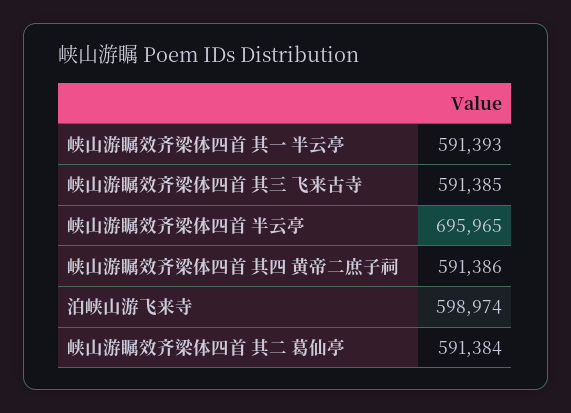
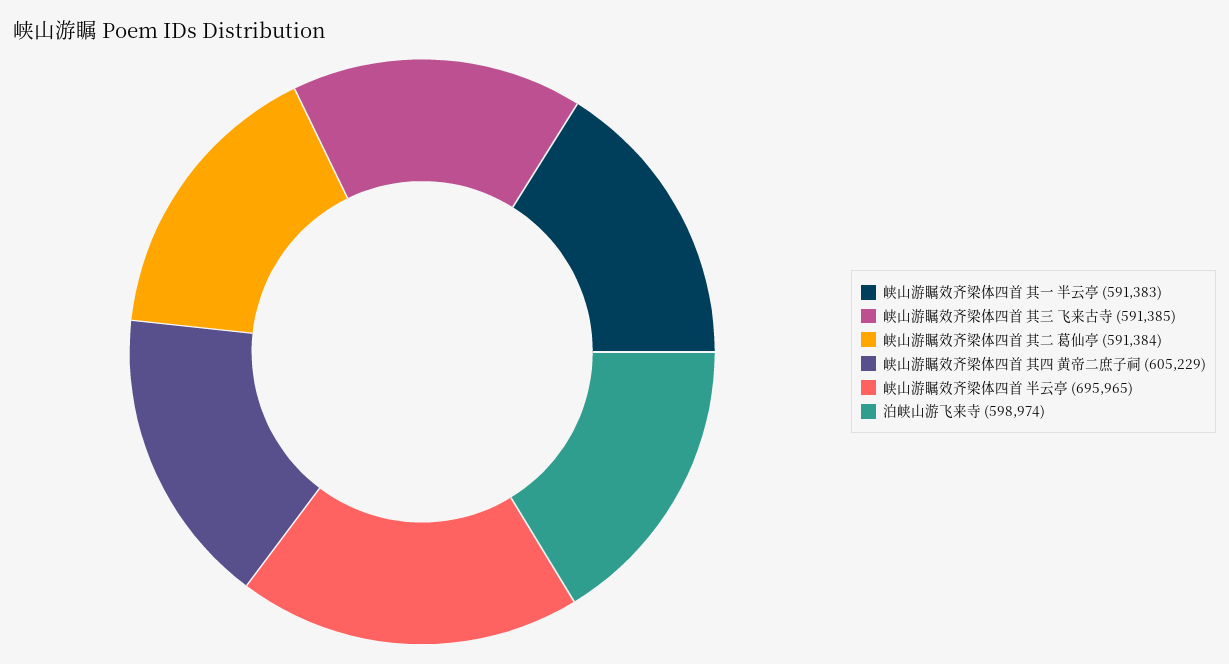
峡山游瞩效齐梁体四首 其一 半云亭: 591393 -> 591383
峡山游瞩效齐梁体四首 其四 黄帝二庶子祠: 591386 -> 605229

